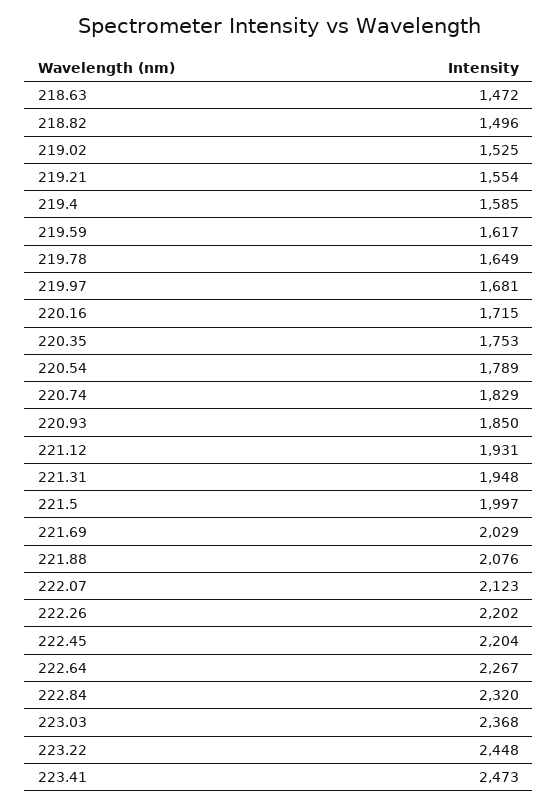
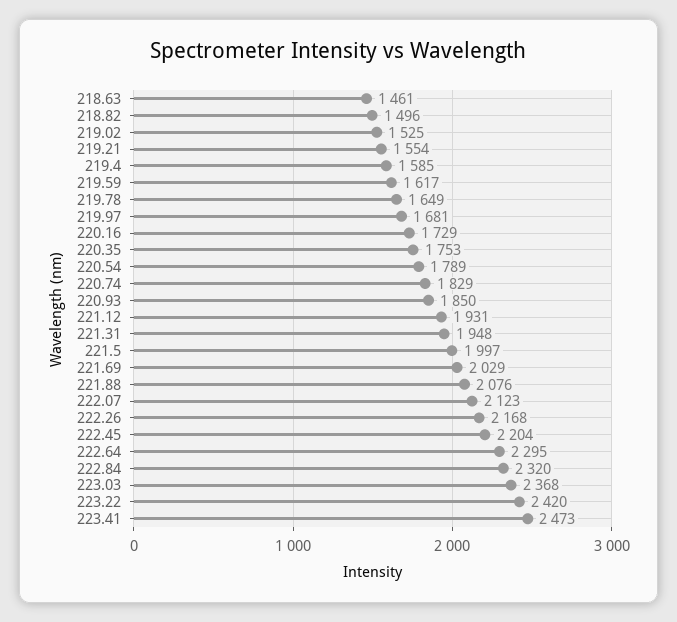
218.63: 1472 -> 1461
220.16: 1715 -> 1729
222.26: 2202 -> 2168
222.64: 2267 -> 2295
223.22: 2448 -> 2420

